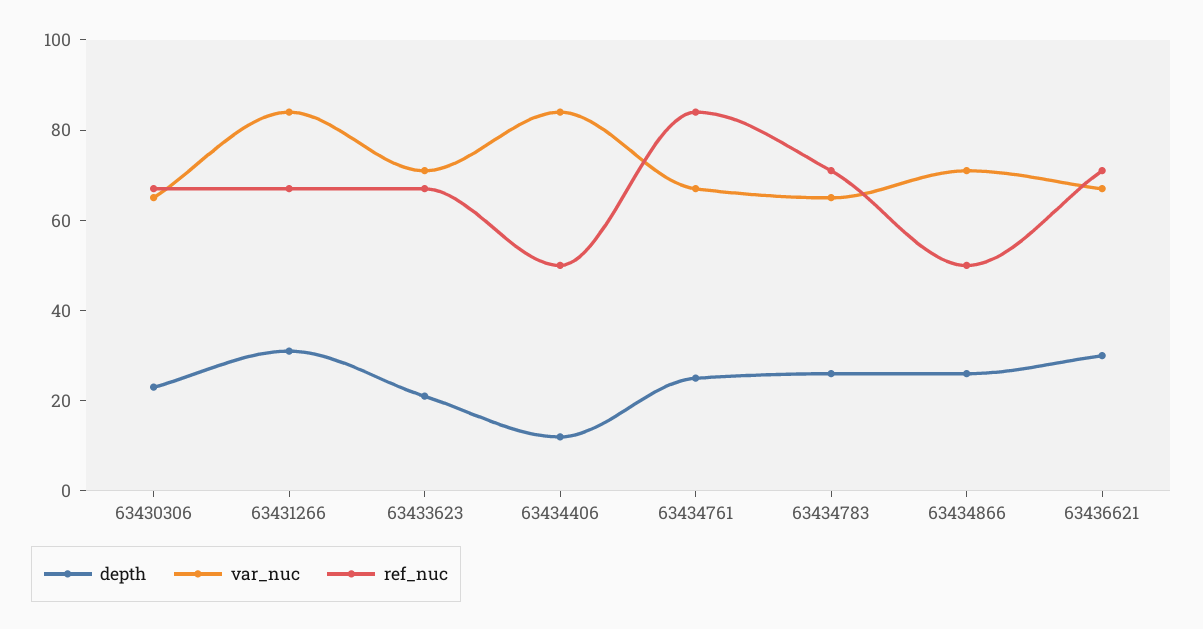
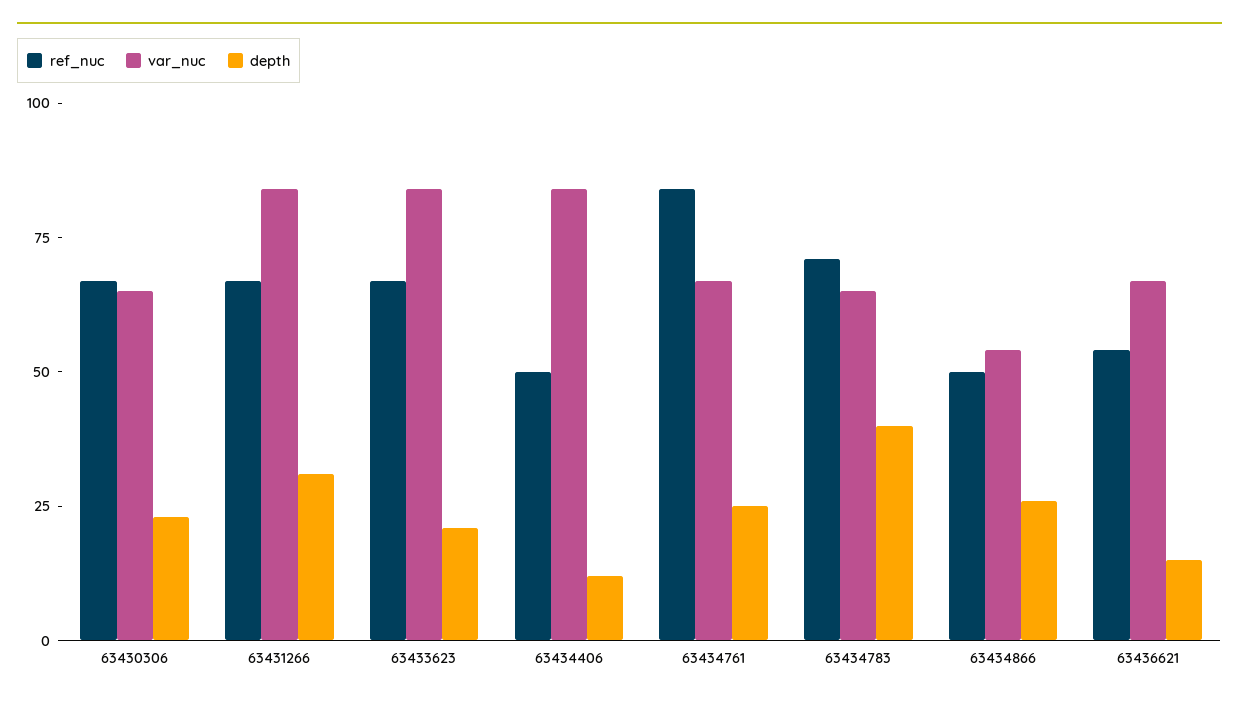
var_nuc, 63433623: 70 -> 85
depth, 63434783: 25 -> 40
var_nuc, 63434866: 70 -> 55
depth, 63436621: 30 -> 15
ref_nuc, 63436621: 70 -> 55

